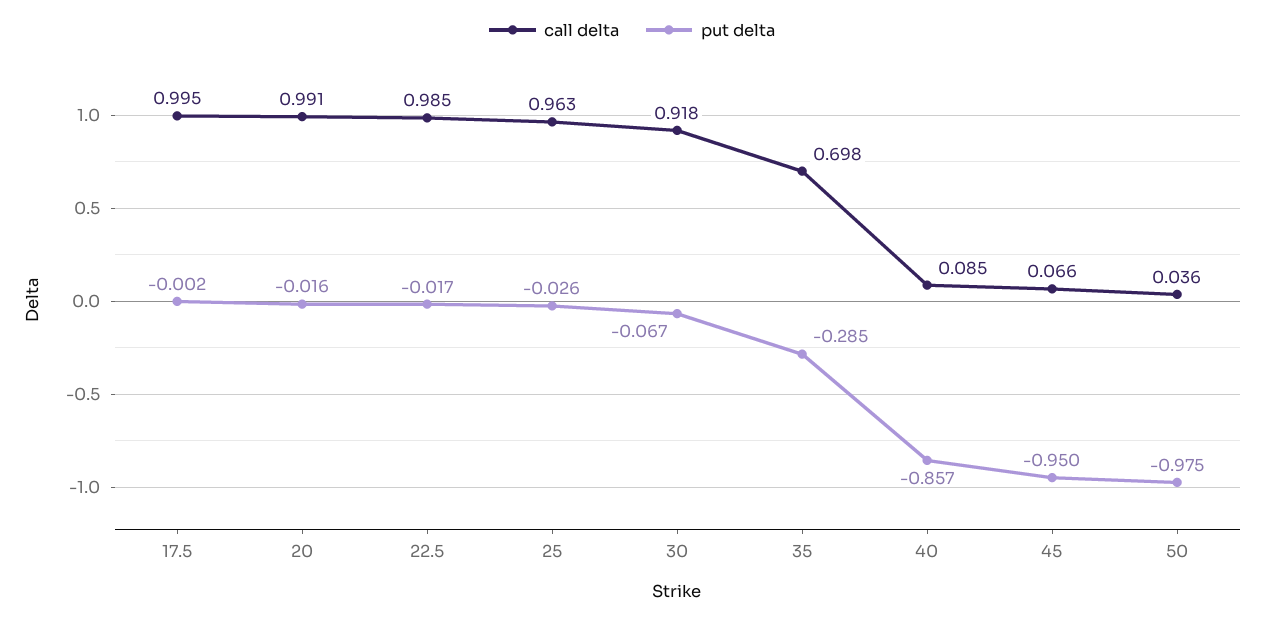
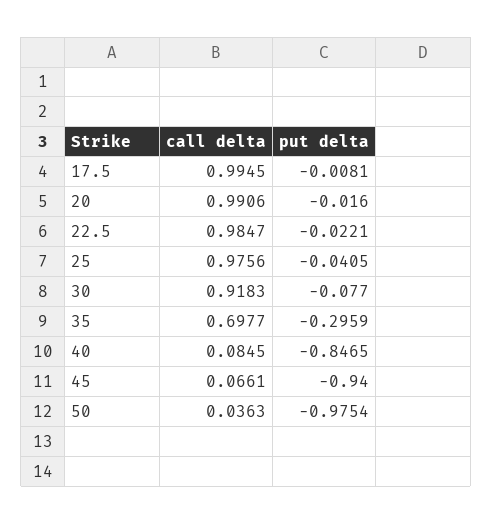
put delta, 17.5: -0.002 -> -0.0081
put delta, 22.5: -0.017 -> -0.0221
call delta, 25: 0.963 -> 0.9756
put delta, 25: -0.026 -> -0.0405
put delta, 30: -0.067 -> -0.077
put delta, 35: -0.285 -> -0.2959
put delta, 40: -0.857 -> -0.8465
put delta, 45: -0.95 -> -0.94

